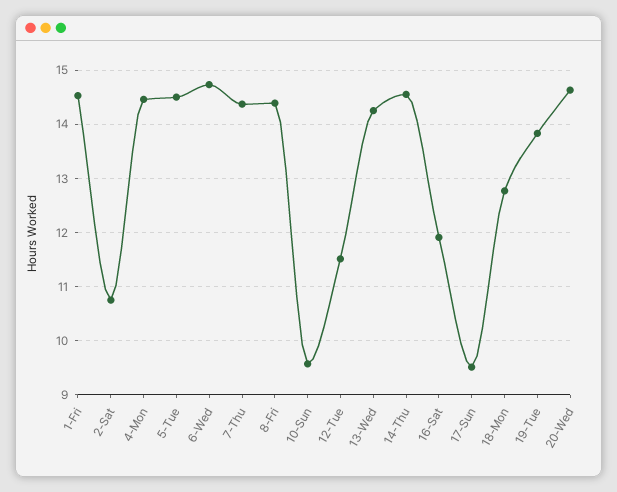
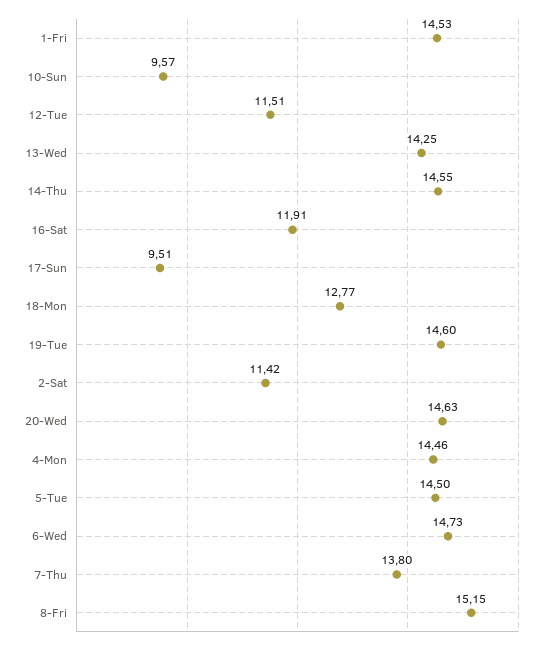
2-Sat: 10.8 -> 11.42
7-Thu: 14.4 -> 13.8
8-Fri: 14.4 -> 15.15
19-Tue: 13.8 -> 14.6

